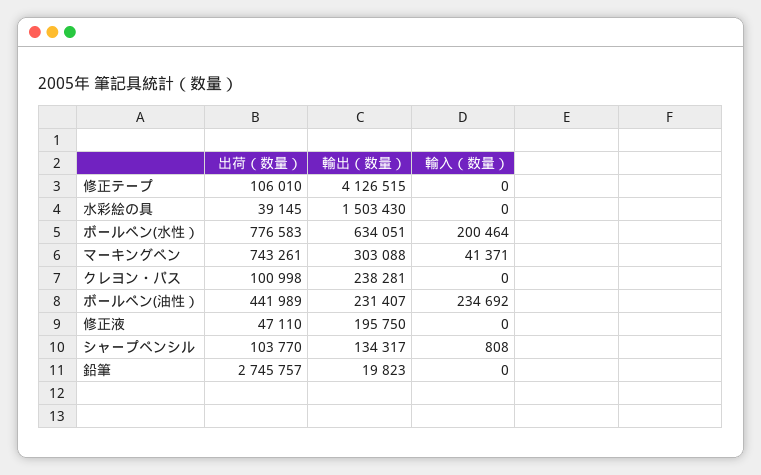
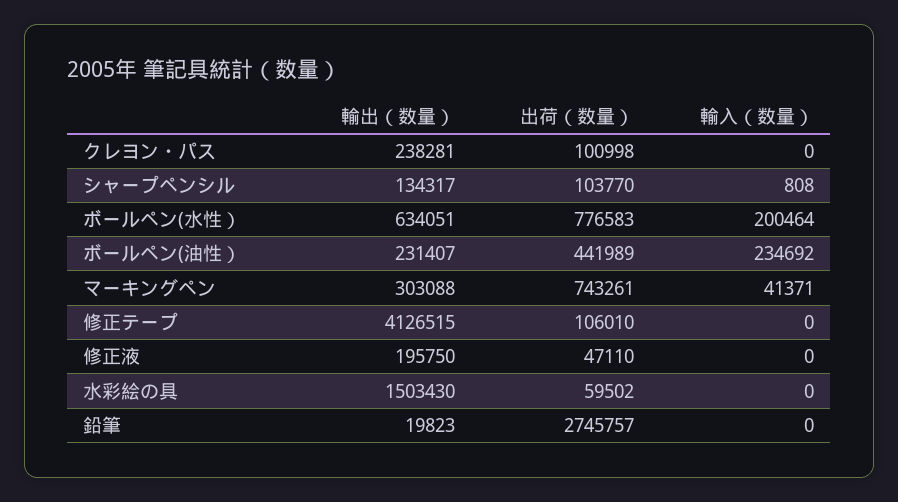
出荷（数量）, 水彩絵の具: 39145 -> 59502

